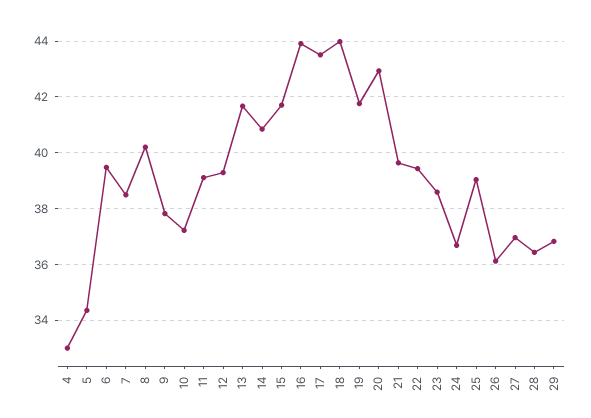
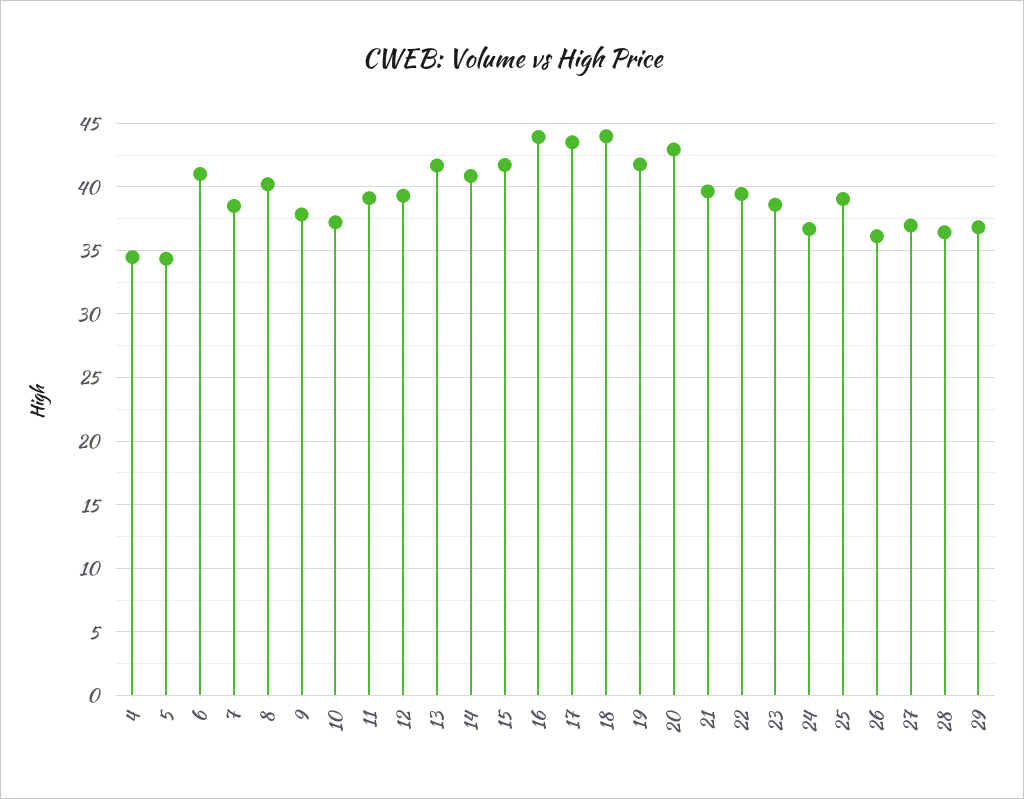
4: 33 -> 34.5
6: 39.5 -> 41

